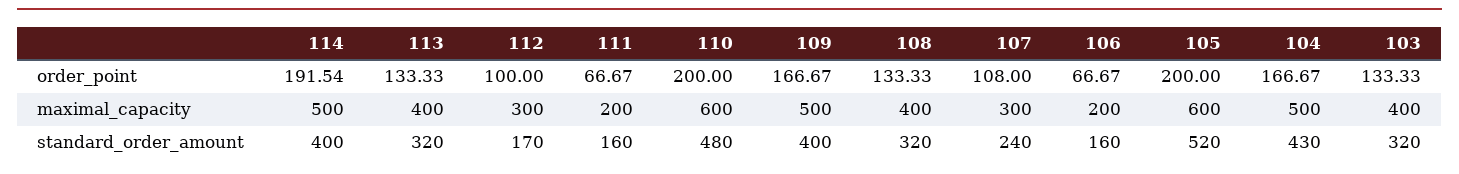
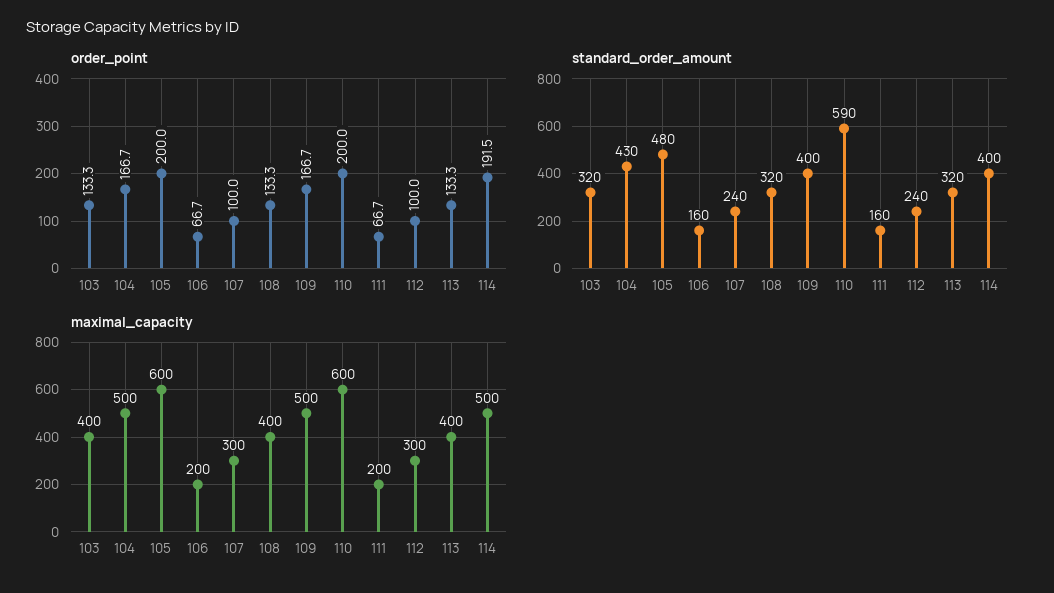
order_point, 107: 108 -> 100
standard_order_amount, 112: 170 -> 240
standard_order_amount, 110: 480 -> 590
standard_order_amount, 105: 520 -> 480

